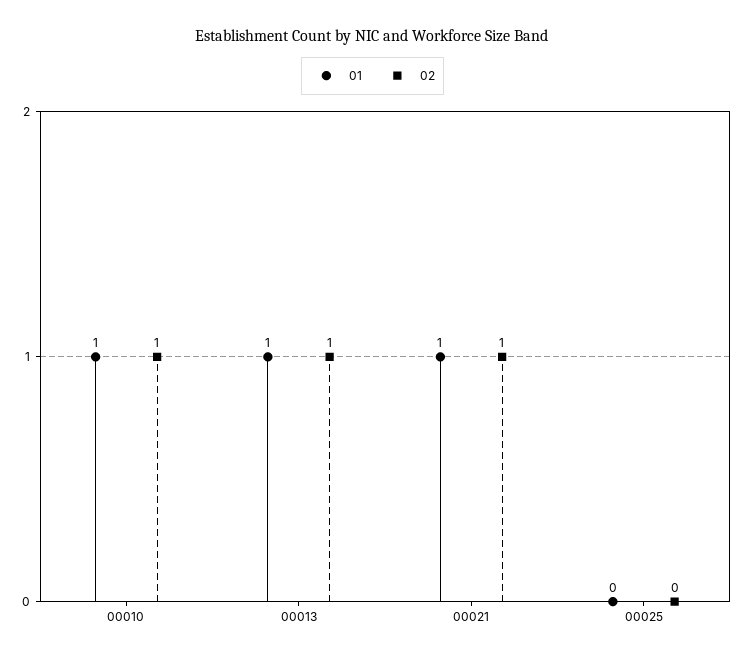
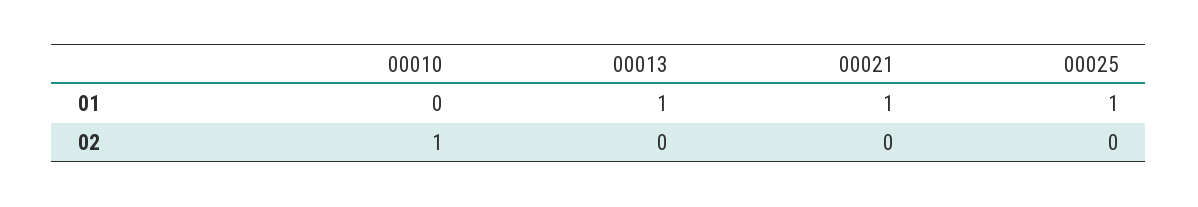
01, 00010: 1 -> 0
02, 00013: 1 -> 0
02, 00021: 1 -> 0
01, 00025: 0 -> 1

